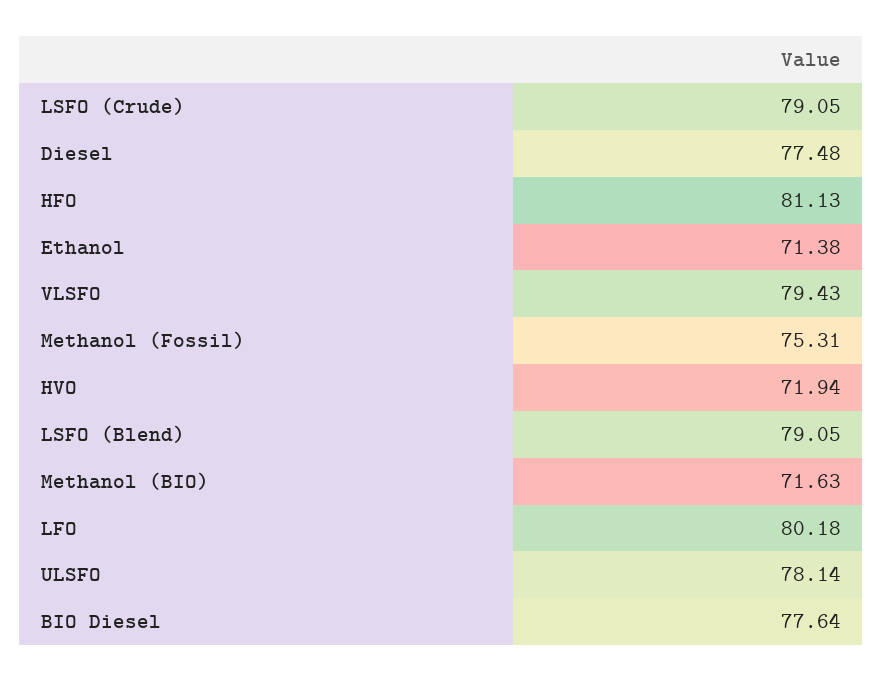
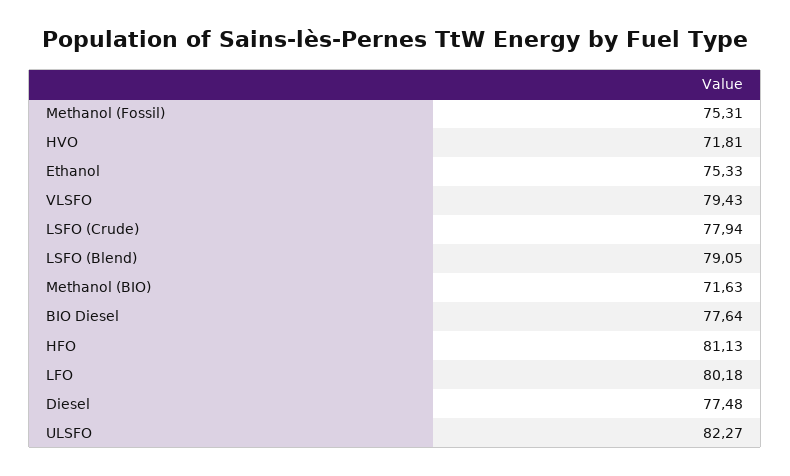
LSFO (Crude): 79.05 -> 77.94
Ethanol: 71.38 -> 75.33
HVO: 71.94 -> 71.81
ULSFO: 78.14 -> 82.27

